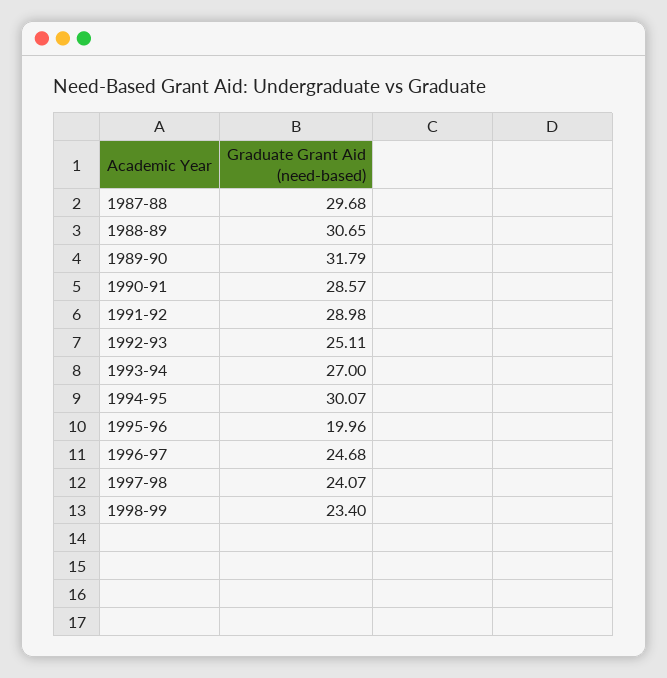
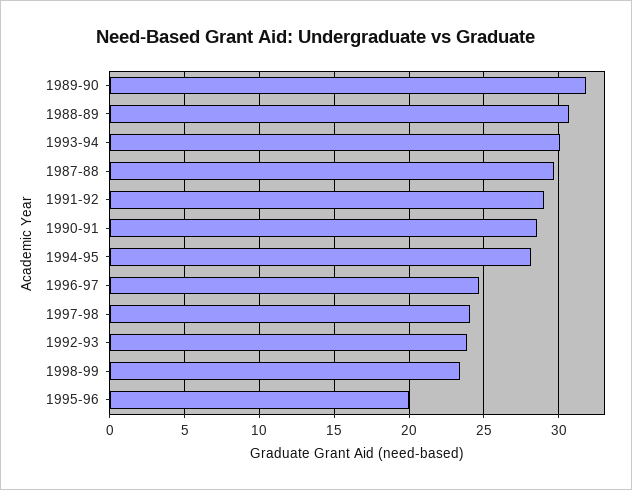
1992-93: 25.11 -> 24
1993-94: 27 -> 30
1994-95: 30.07 -> 28

